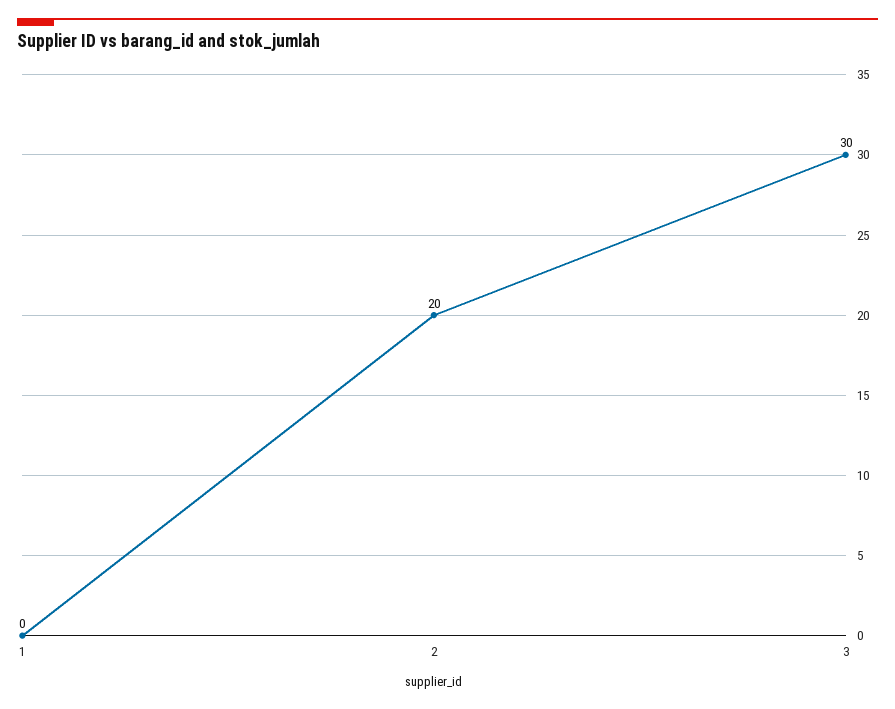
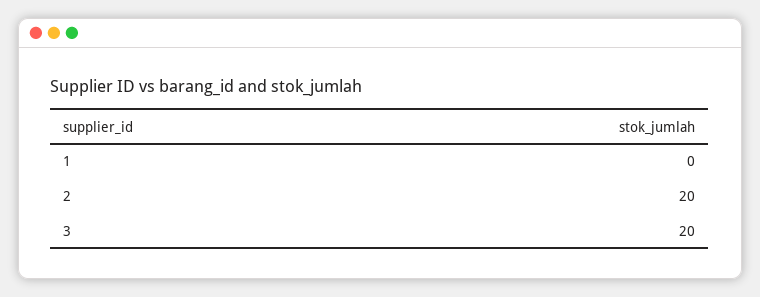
3: 30 -> 20

